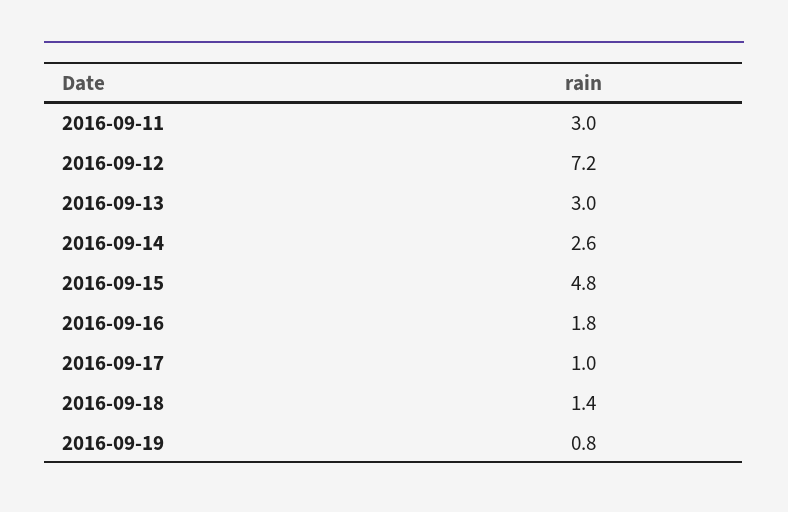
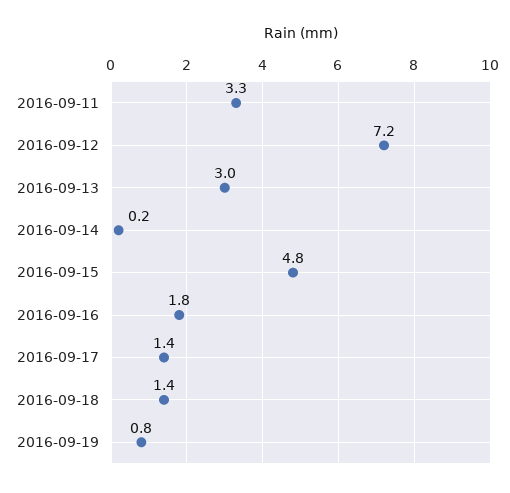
2016-09-11: 3 -> 3.3
2016-09-14: 2.6 -> 0.2
2016-09-17: 1 -> 1.4

